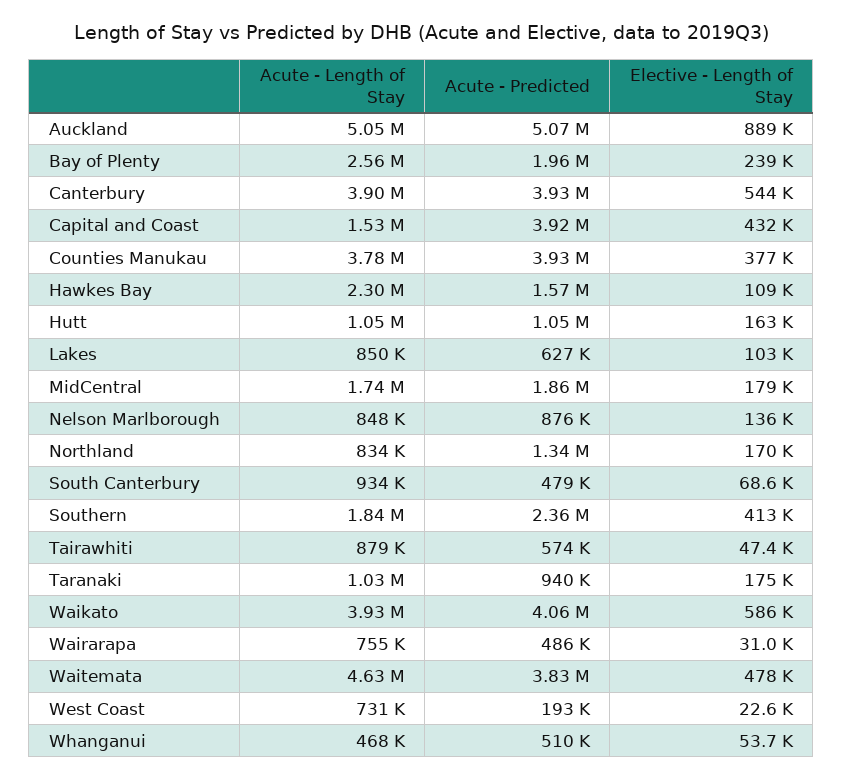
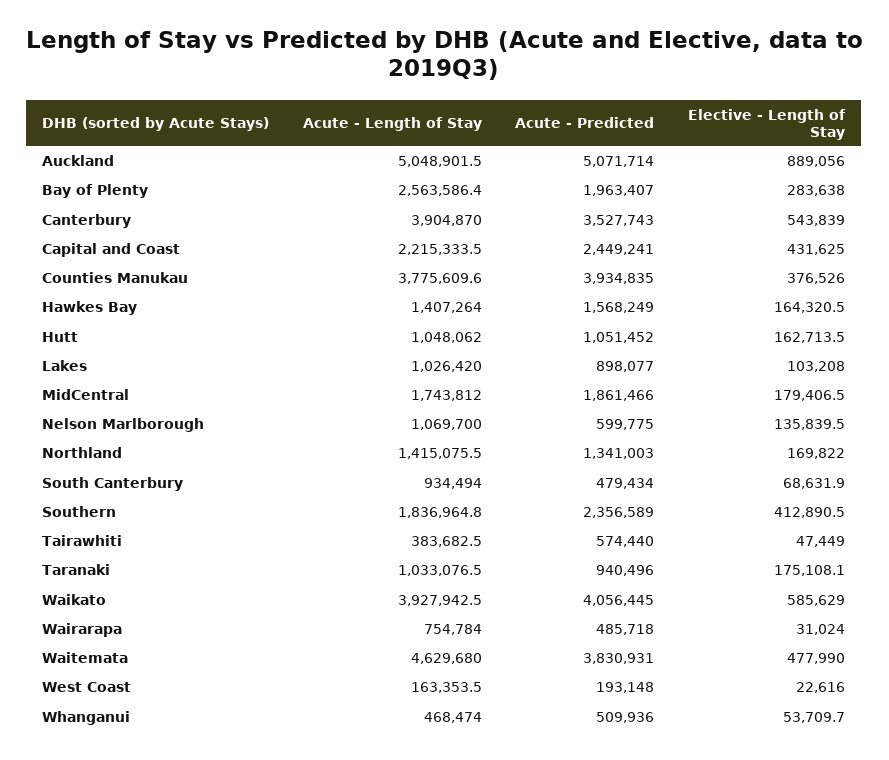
Elective - Length of Stay, Bay of Plenty: 239000 -> 283638
Acute - Predicted, Canterbury: 3930000 -> 3527743
Acute - Length of Stay, Capital and Coast: 1530000 -> 2215333.5
Acute - Predicted, Capital and Coast: 3920000 -> 2449241
Acute - Length of Stay, Hawkes Bay: 2300000 -> 1407264
Elective - Length of Stay, Hawkes Bay: 109000 -> 164320.5
Acute - Length of Stay, Lakes: 850000 -> 1026420
Acute - Predicted, Lakes: 627000 -> 898077
Acute - Length of Stay, Nelson Marlborough: 848000 -> 1069700
Acute - Predicted, Nelson Marlborough: 876000 -> 599775
Acute - Length of Stay, Northland: 834000 -> 1415075.5
Acute - Length of Stay, Tairawhiti: 879000 -> 383682.5
Acute - Length of Stay, West Coast: 731000 -> 163353.5

